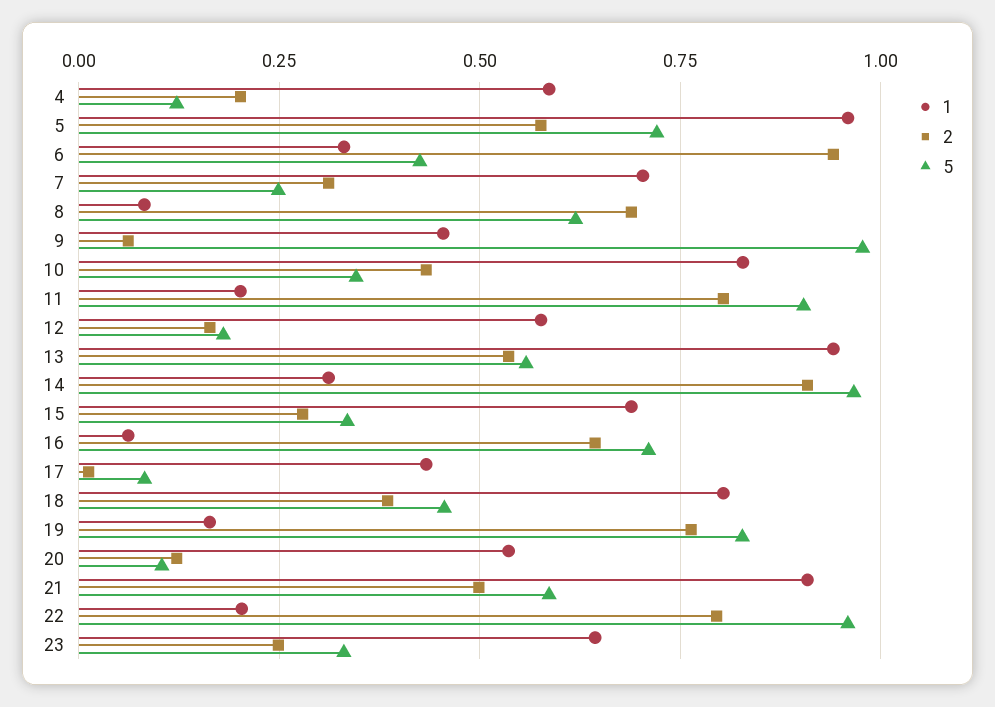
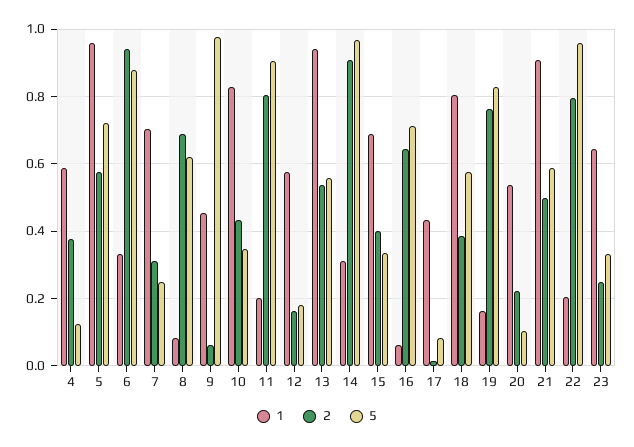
2, 4: 0.2 -> 0.38
5, 6: 0.425 -> 0.88
2, 15: 0.275 -> 0.4
5, 18: 0.45 -> 0.58
2, 20: 0.125 -> 0.22

